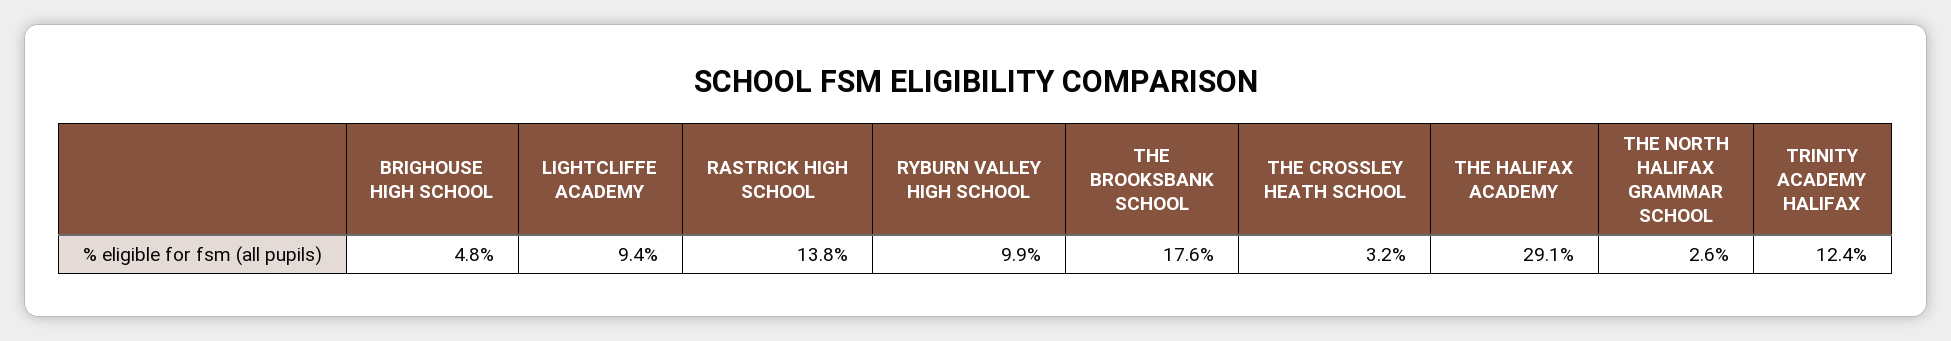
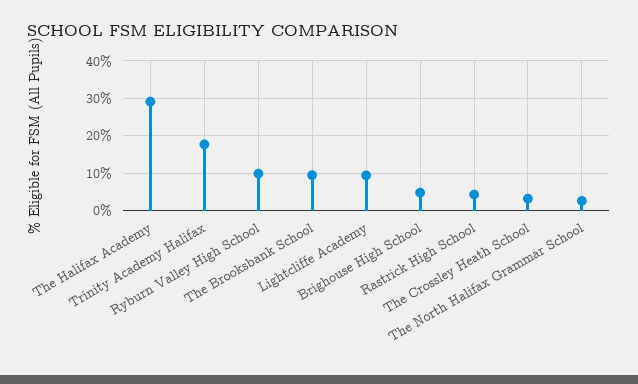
RASTRICK HIGH SCHOOL: 13.8 -> 4
THE BROOKSBANK SCHOOL: 17.6 -> 10
TRINITY ACADEMY HALIFAX: 12.4 -> 18

